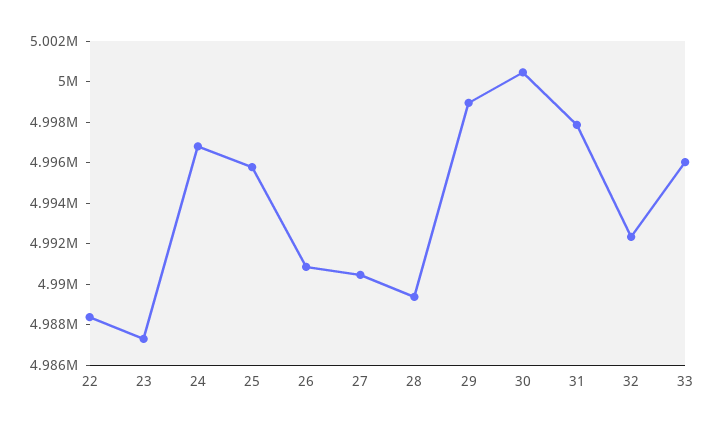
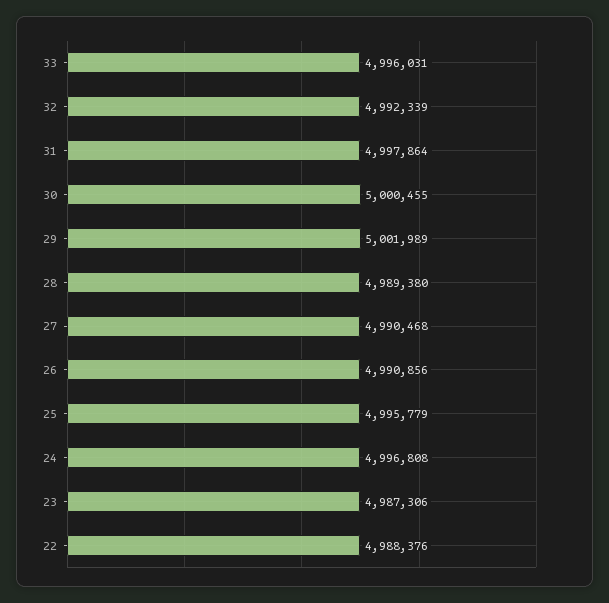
29: 4999000 -> 5001989

